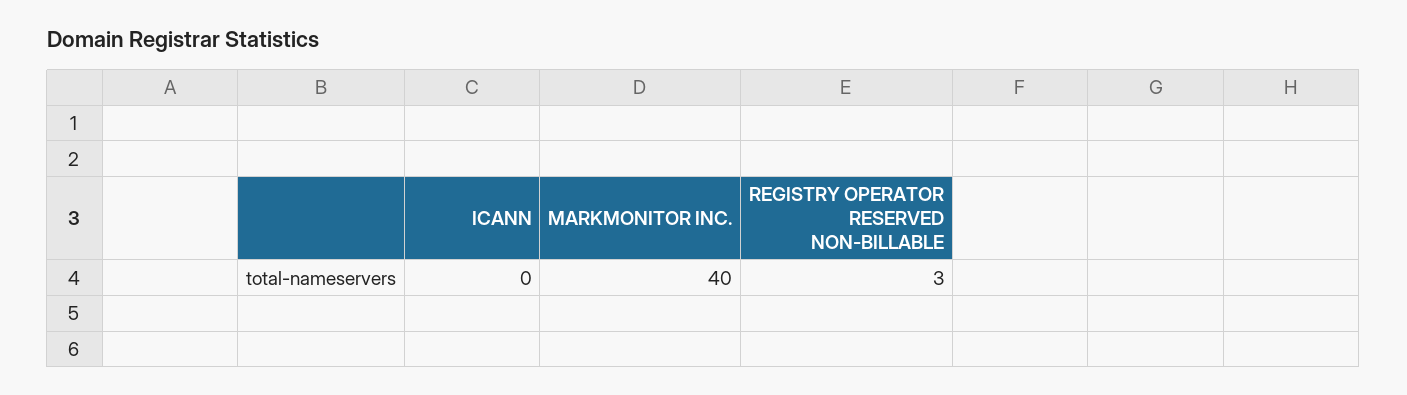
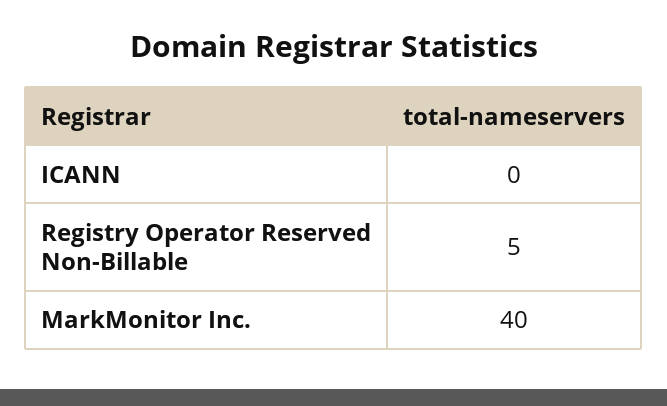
REGISTRY OPERATOR RESERVED NON-BILLABLE: 3 -> 5

